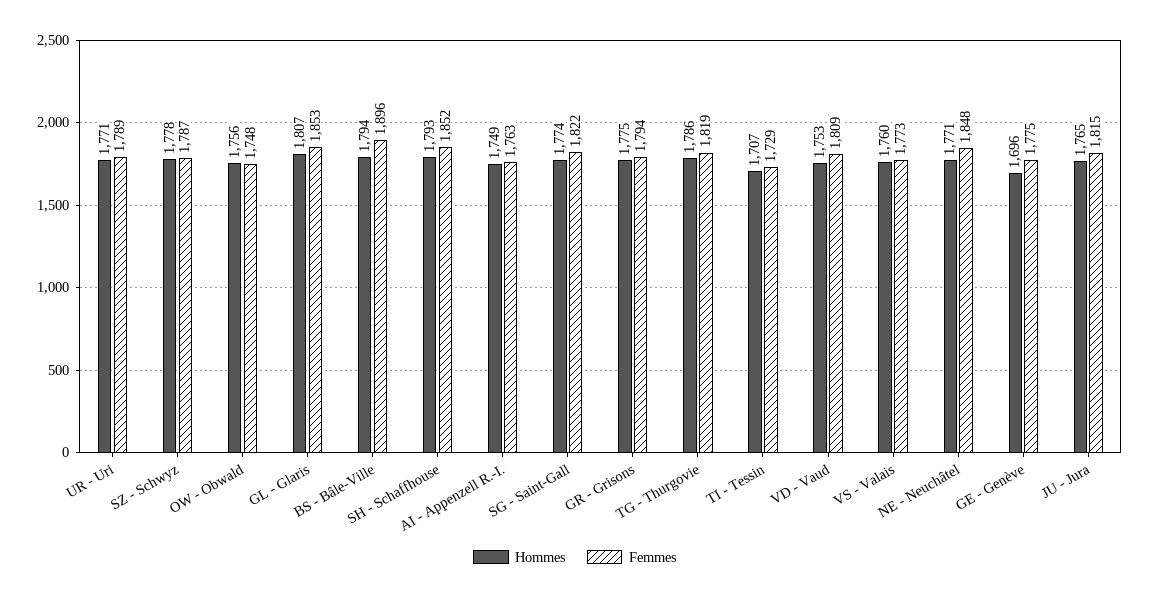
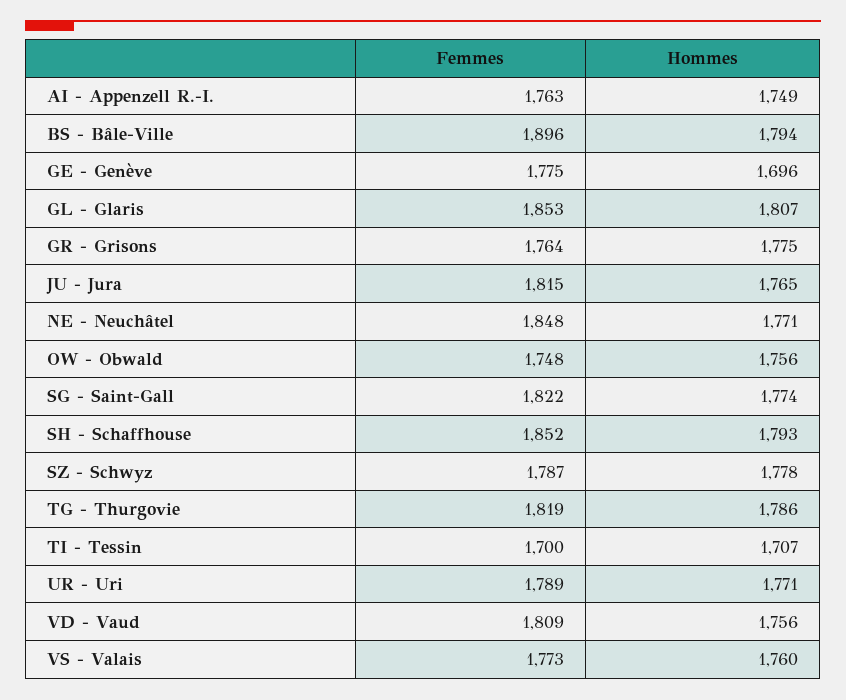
Femmes, GR - Grisons: 1794 -> 1764
Femmes, TI - Tessin: 1729 -> 1700
Hommes, VD - Vaud: 1753 -> 1756

